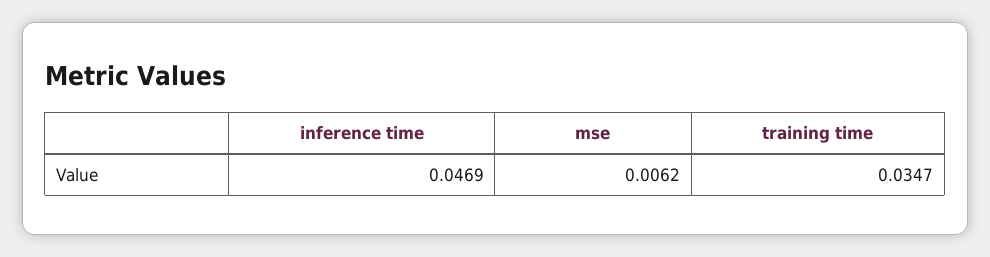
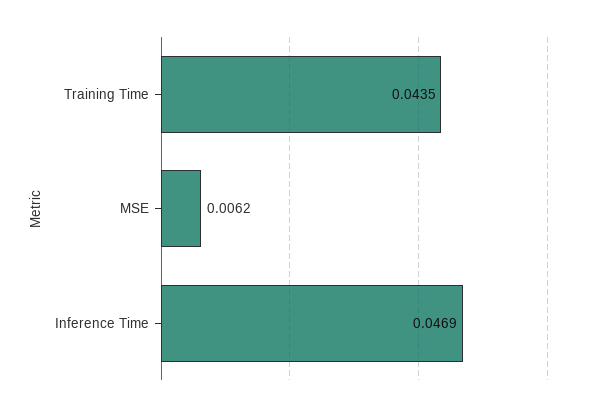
training time: 0.0347 -> 0.0435

